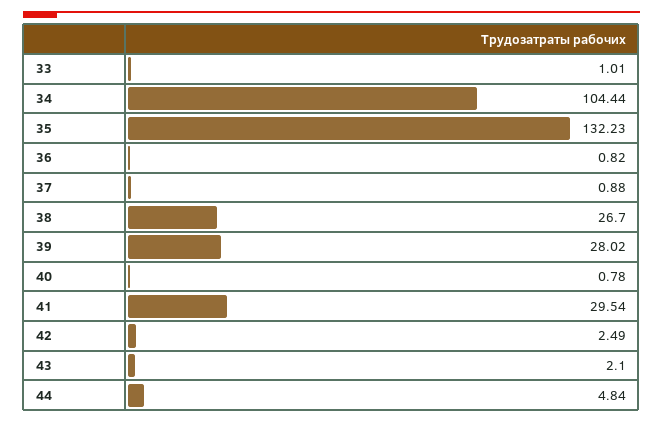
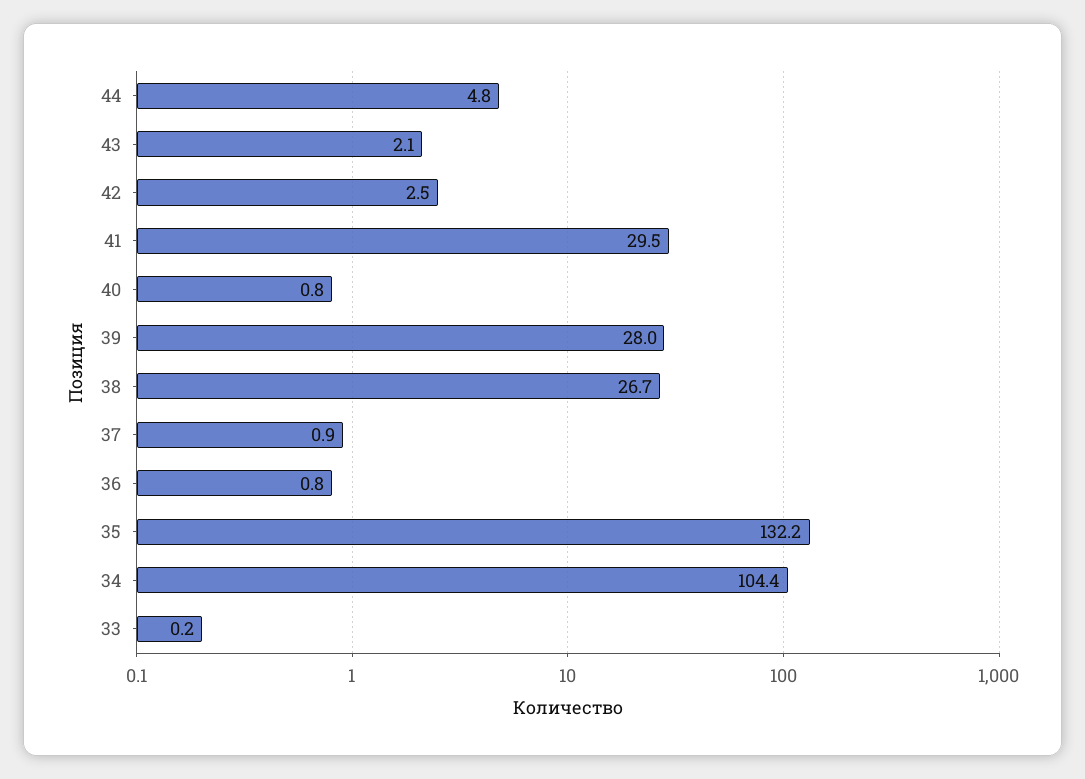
33: 1.01 -> 0.2

